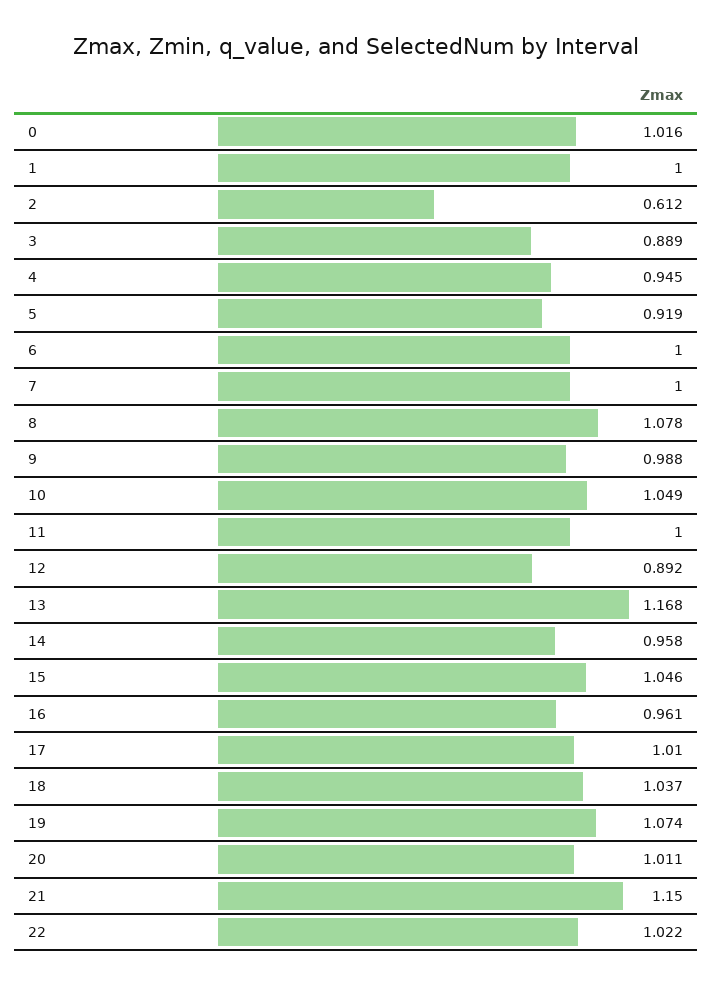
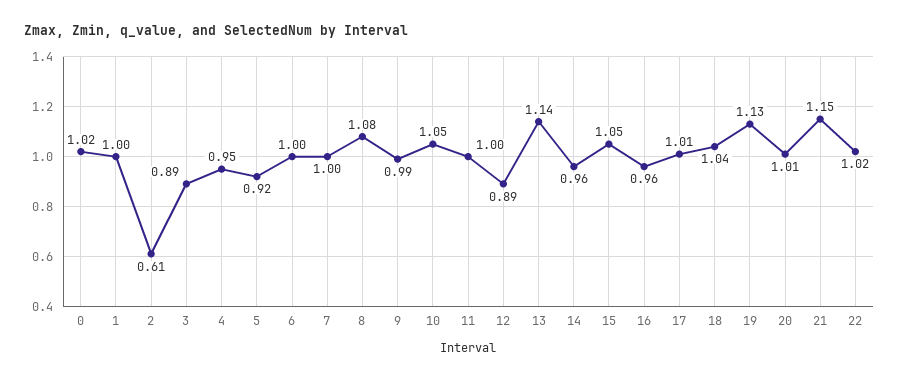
13: 1.168 -> 1.14
19: 1.074 -> 1.13

